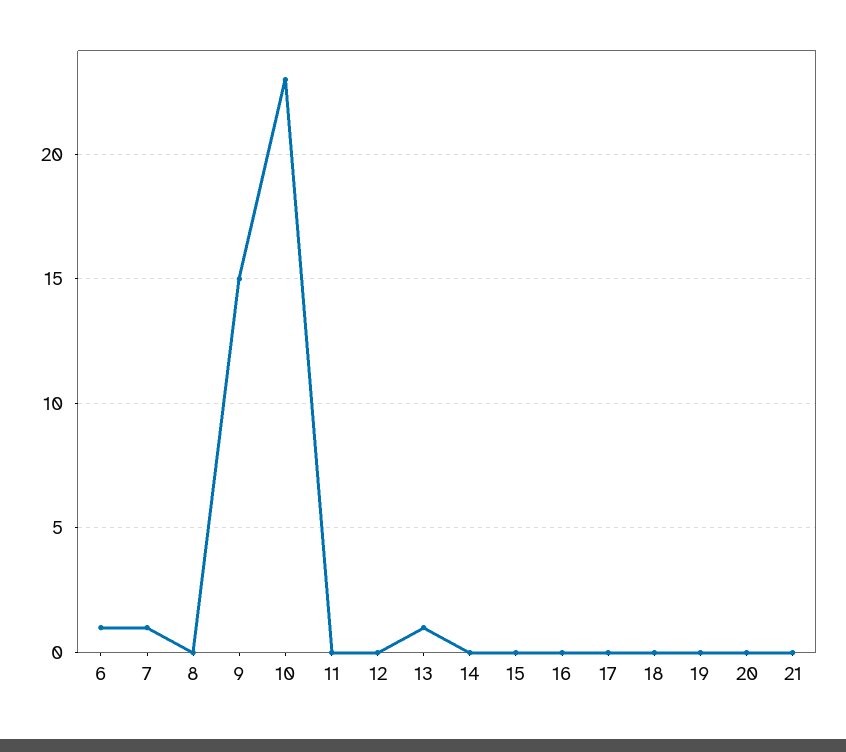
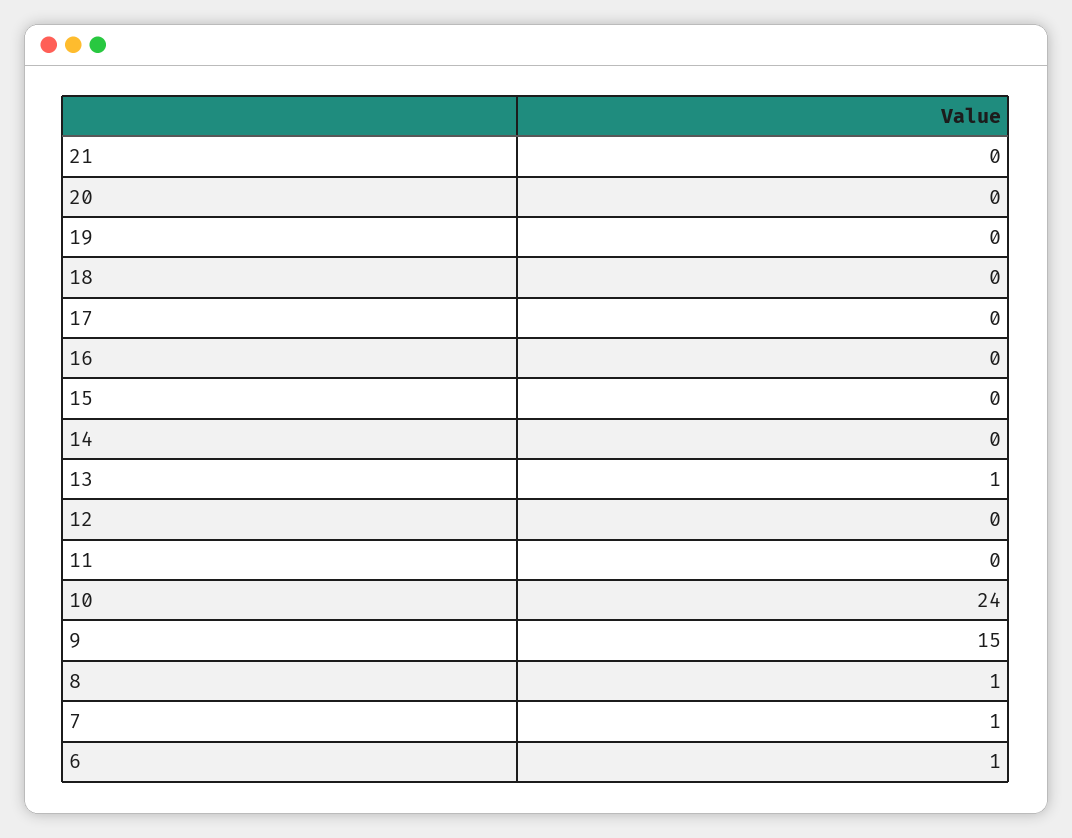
8: 0 -> 1
10: 23 -> 24

